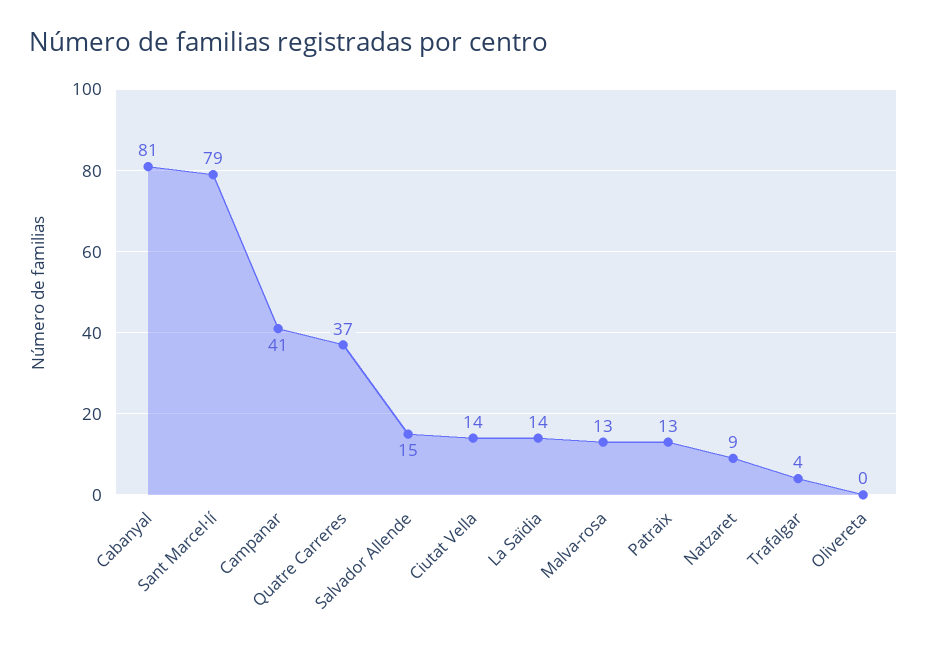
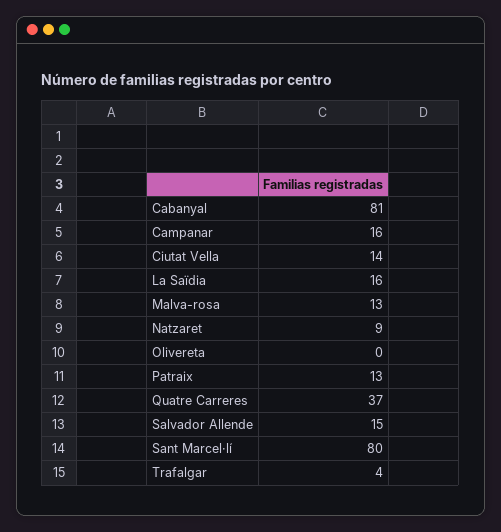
Sant Marcel·lí: 79 -> 80
Campanar: 41 -> 16
La Saïdia: 14 -> 16

